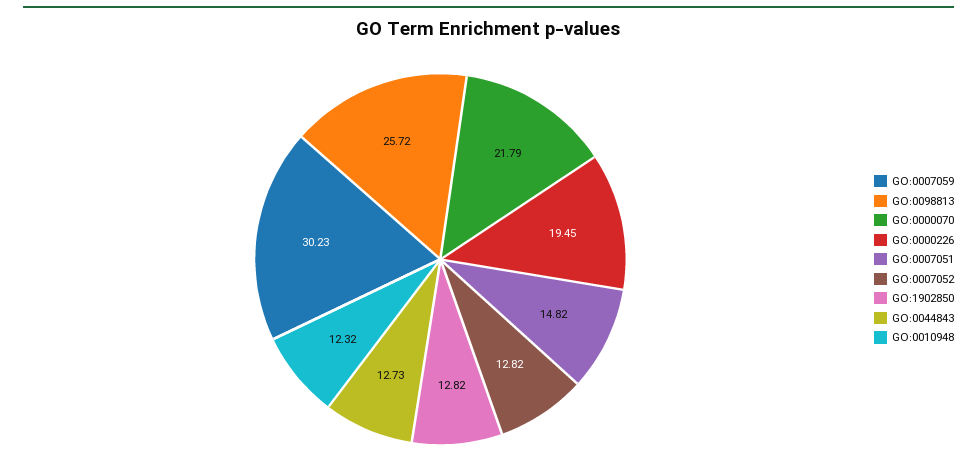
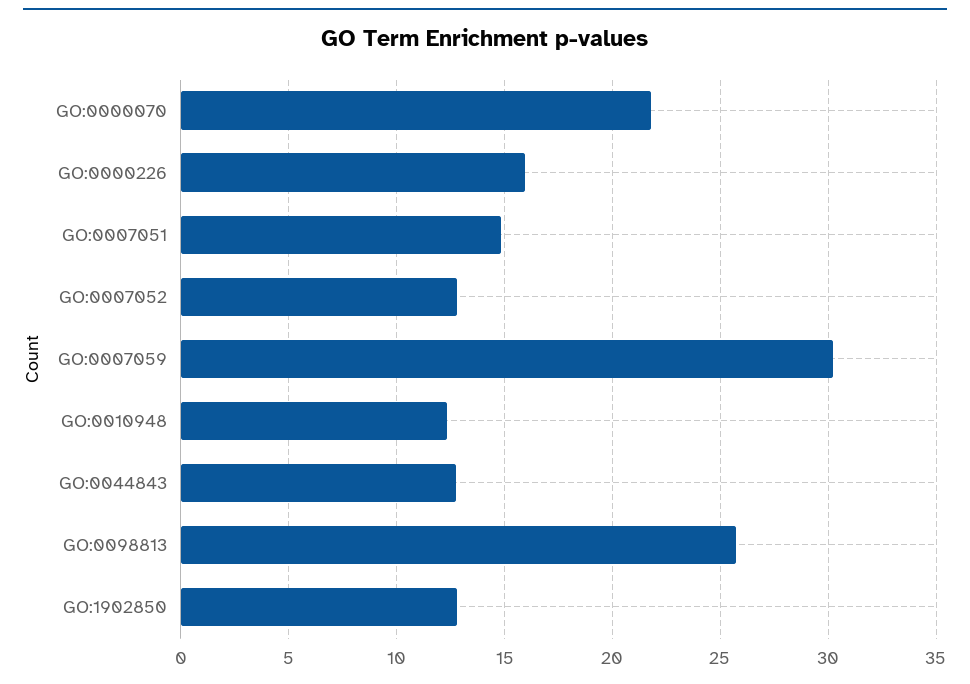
GO:0000226: 19.45 -> 16

